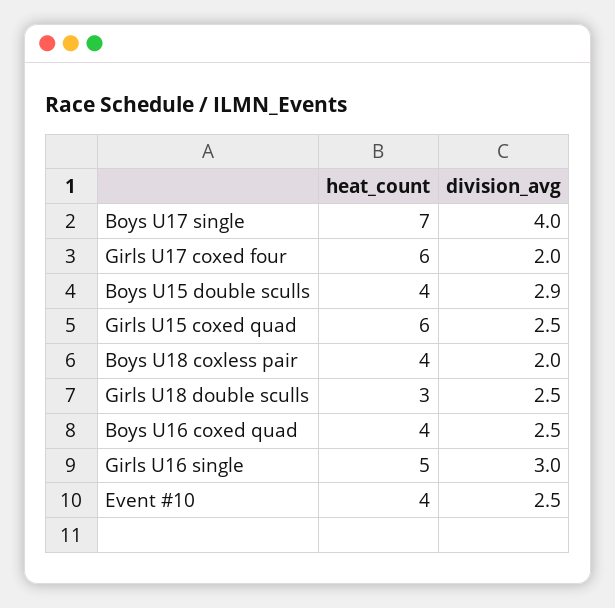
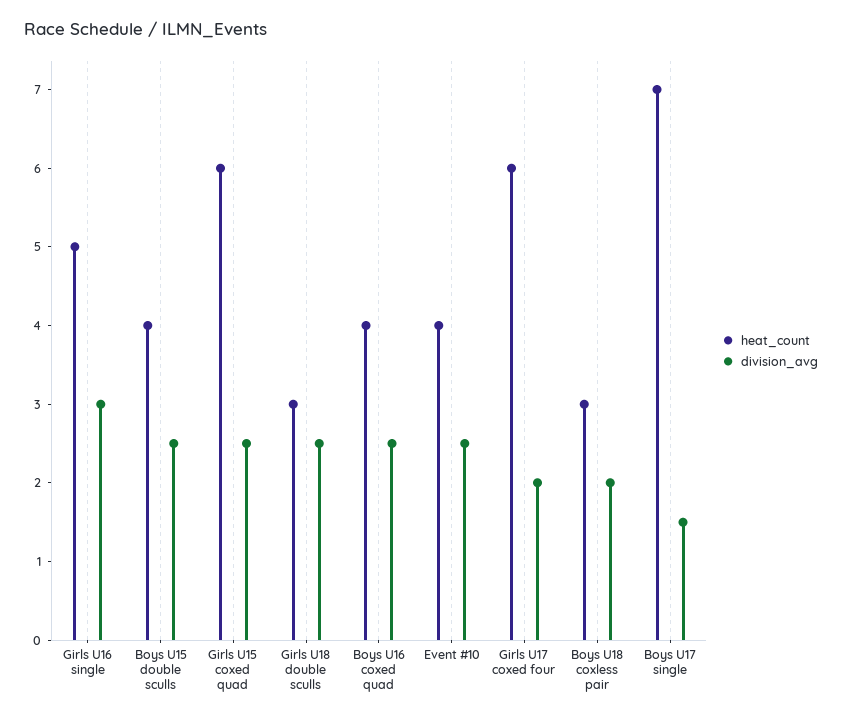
division_avg, Boys U17 single: 4 -> 1.5
division_avg, Boys U15 double sculls: 2.9 -> 2.5
heat_count, Boys U18 coxless pair: 4 -> 3

